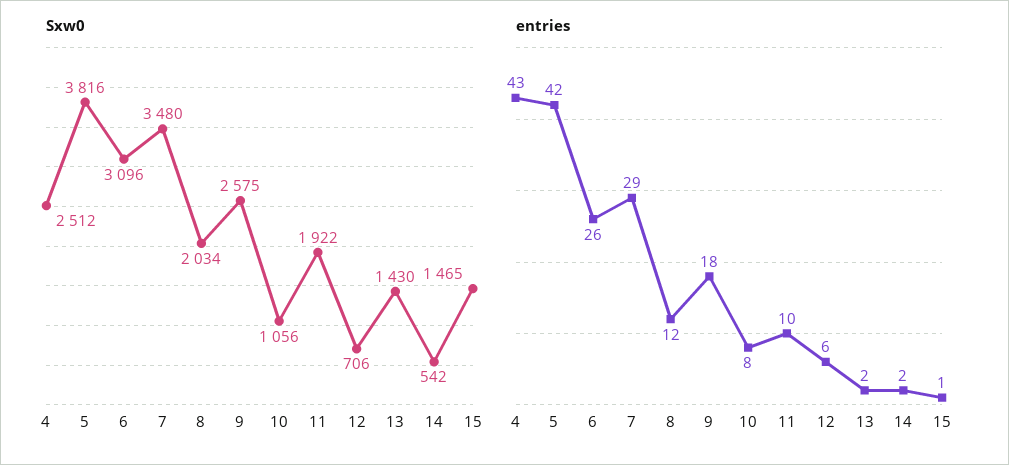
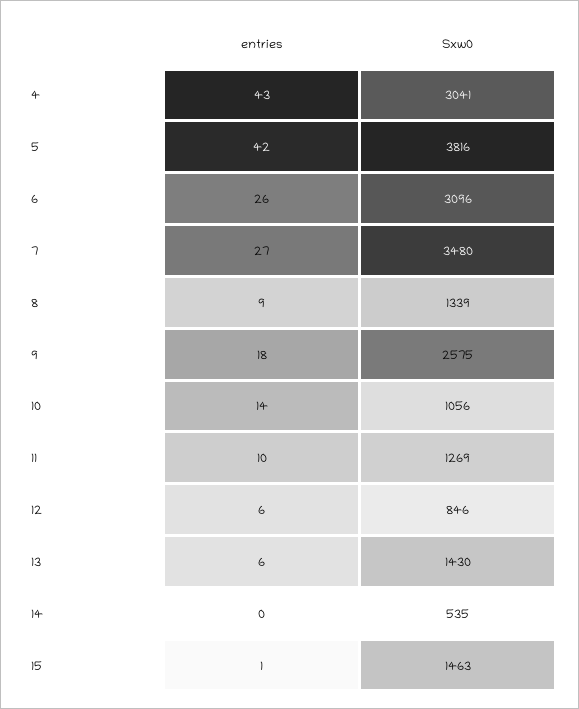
Sxw0, 4: 2512 -> 3041
Sxw0, 8: 2034 -> 1339
Sxw0, 11: 1922 -> 1269
Sxw0, 12: 706 -> 846
Sxw0, 14: 542 -> 535
Sxw0, 15: 1465 -> 1463
entries, 7: 29 -> 27
entries, 8: 12 -> 9
entries, 10: 8 -> 14
entries, 13: 2 -> 6
entries, 14: 2 -> 0

